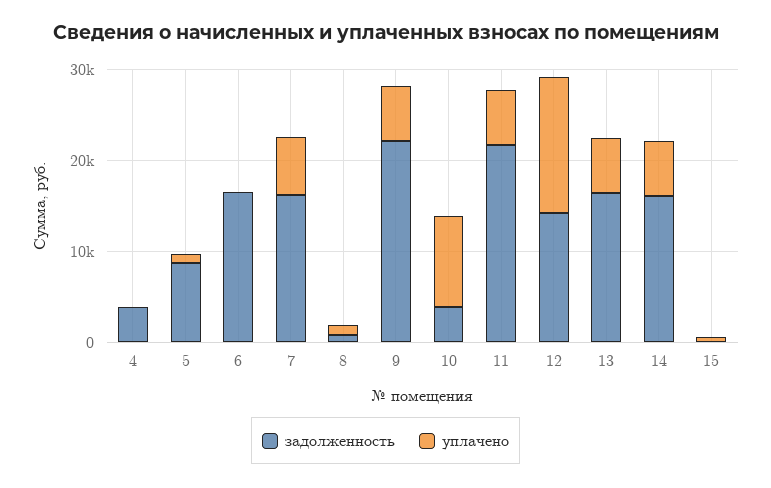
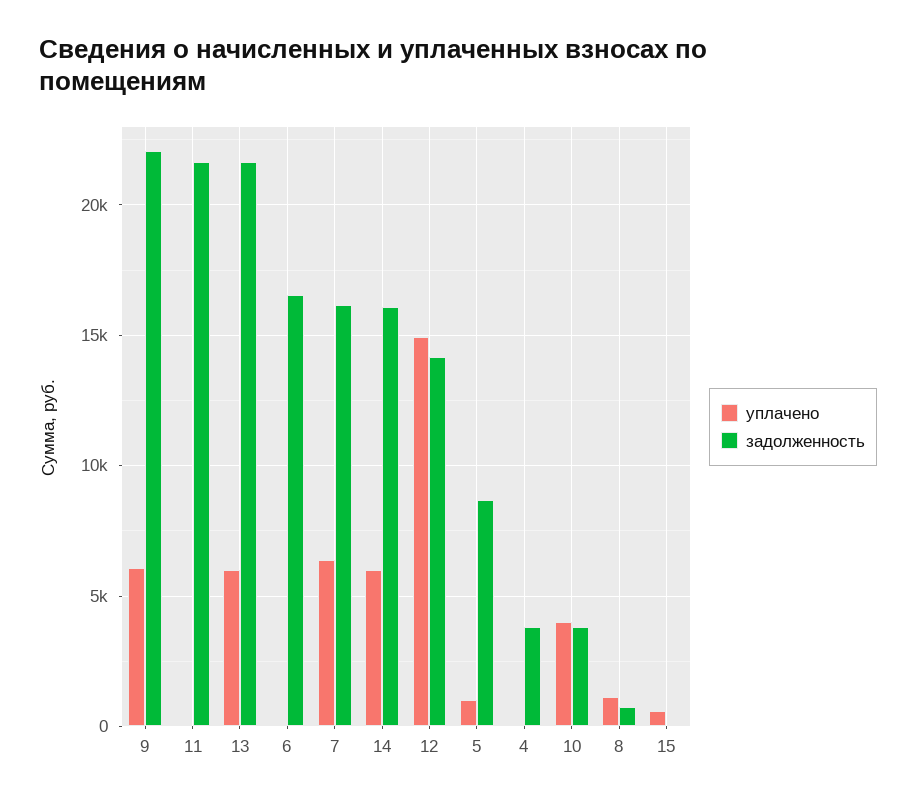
уплачено, 10: 10000 -> 4000
уплачено, 11: 6000 -> 0
задолженность, 13: 16000 -> 21500

